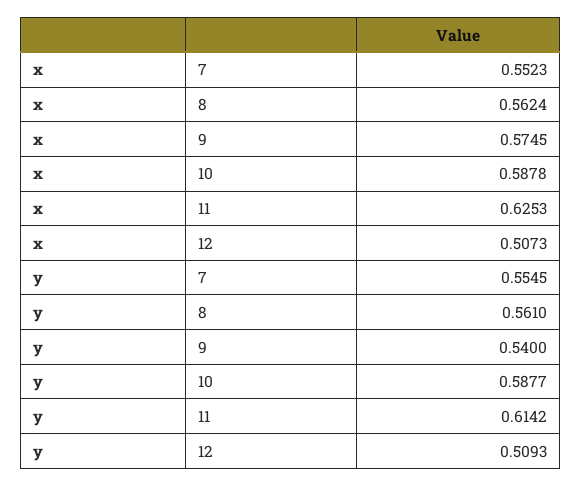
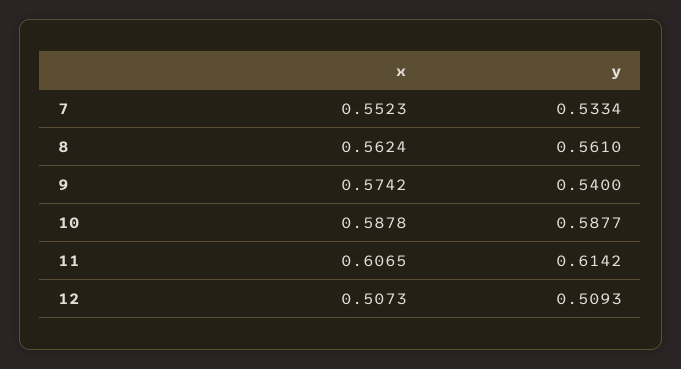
x, 9: 0.5745 -> 0.5742
x, 11: 0.6253 -> 0.6065
y, 7: 0.5545 -> 0.5334

